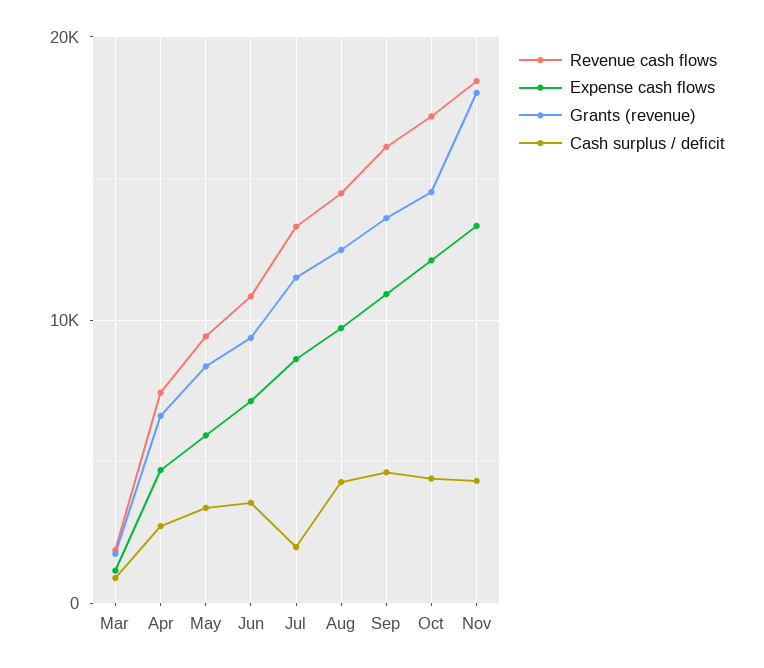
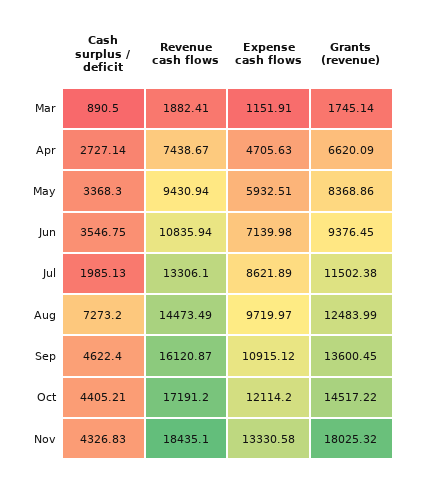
Cash surplus / deficit, Aug: 4000 -> 7273.2

